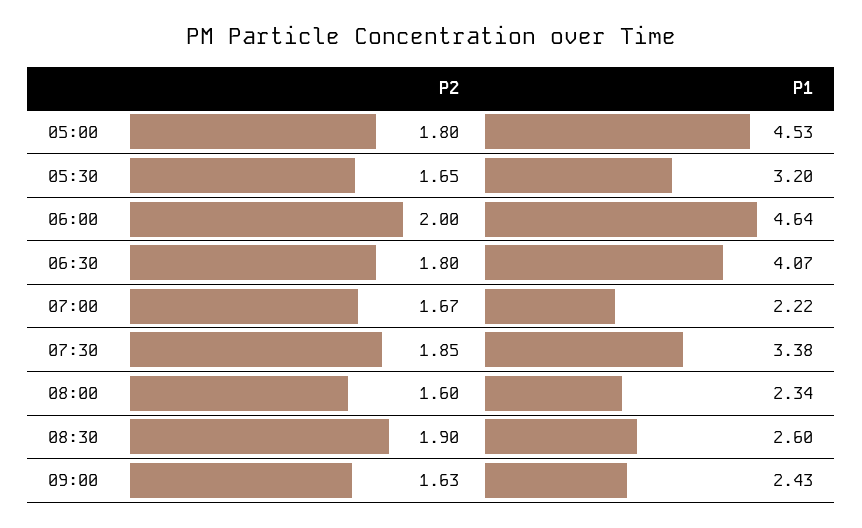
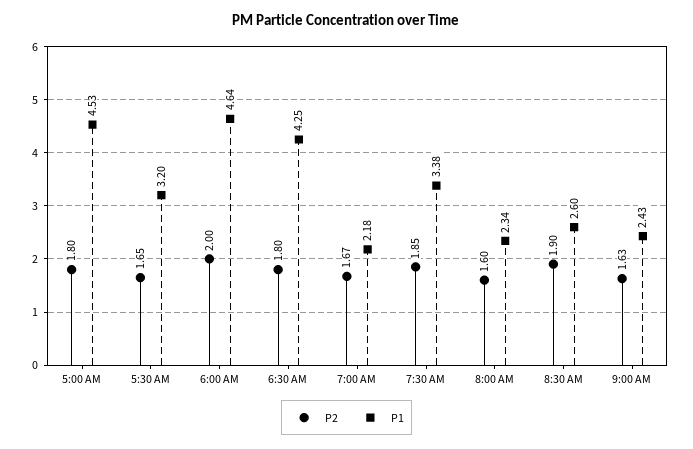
P1, 06:30: 4.07 -> 4.25
P1, 07:00: 2.22 -> 2.18

